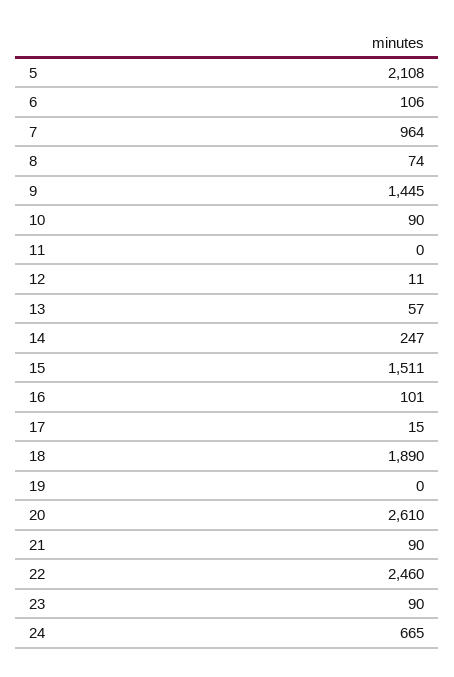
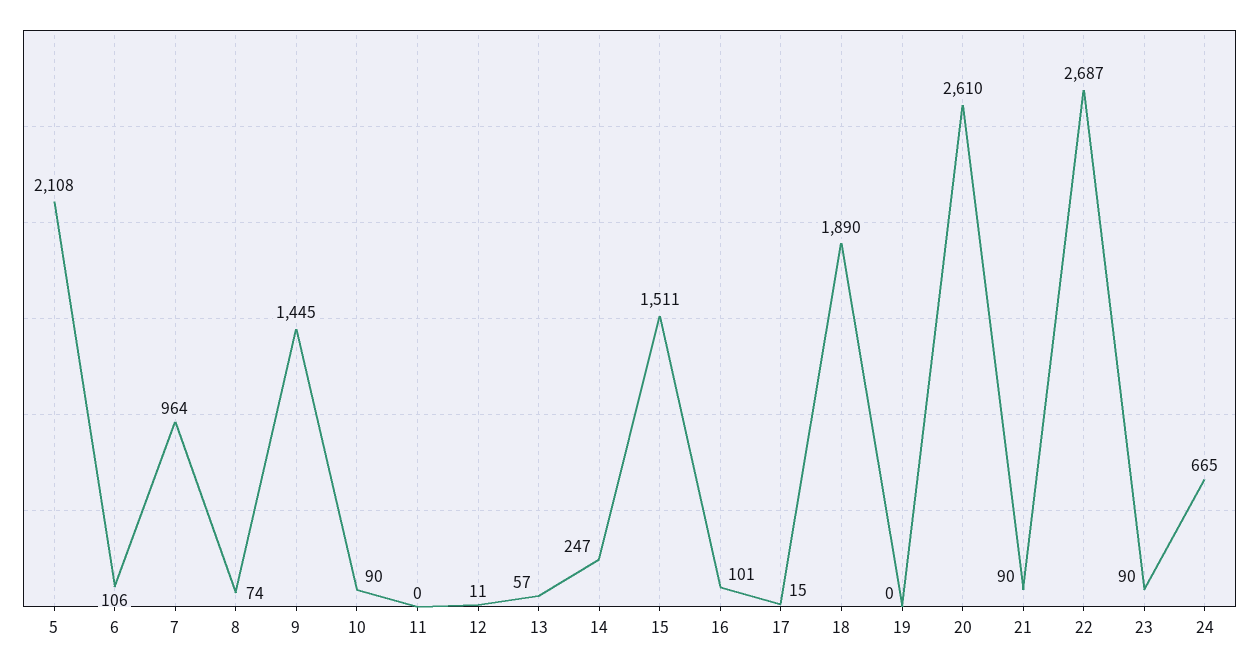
22: 2460 -> 2687

